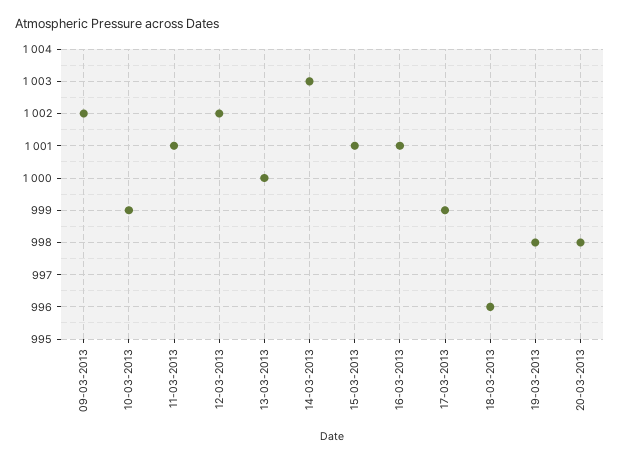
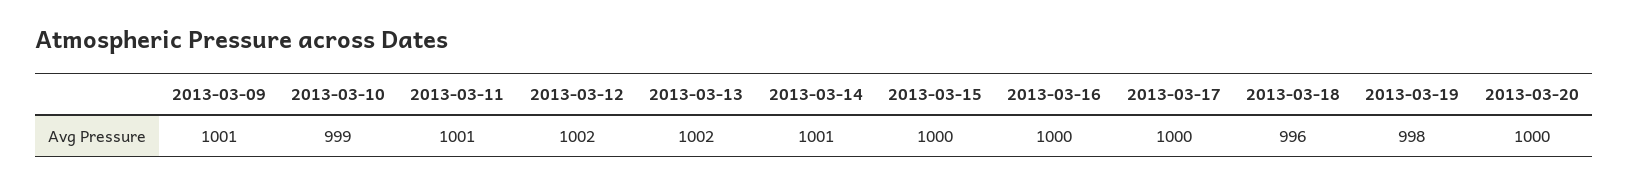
09-03-2013: 1002 -> 1001
13-03-2013: 1000 -> 1002
14-03-2013: 1003 -> 1001
15-03-2013: 1001 -> 1000
16-03-2013: 1001 -> 1000
17-03-2013: 999 -> 1000
20-03-2013: 998 -> 1000

